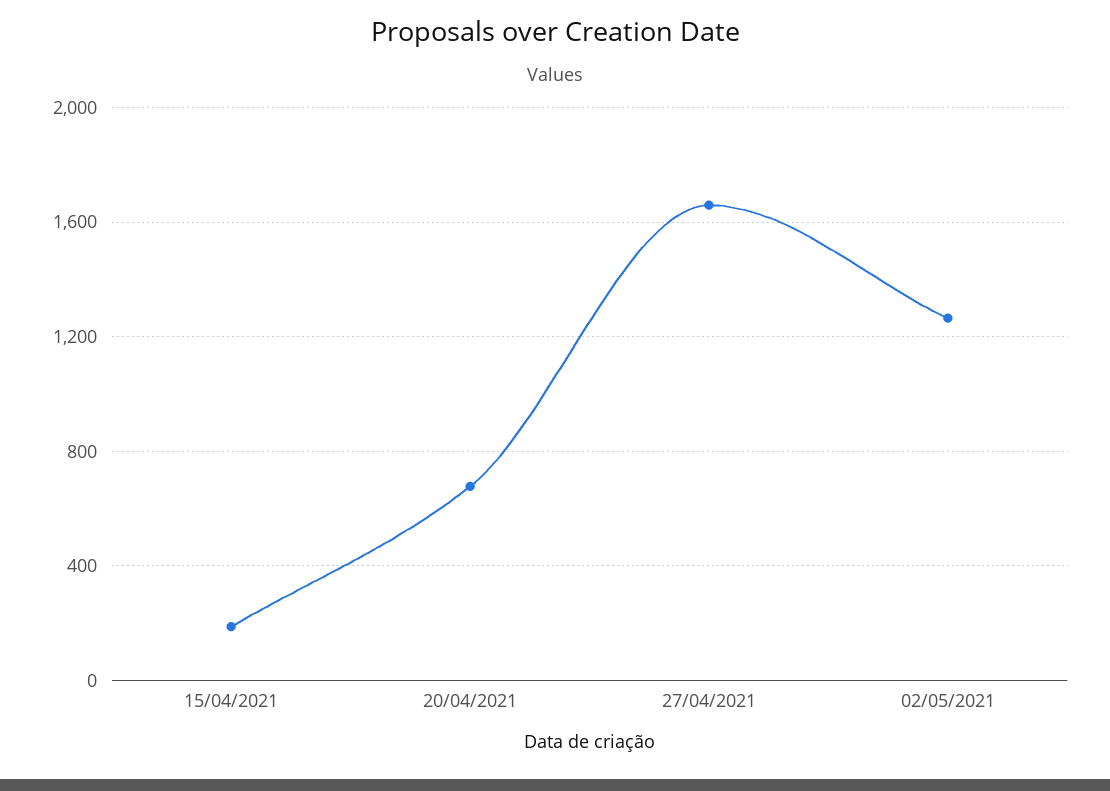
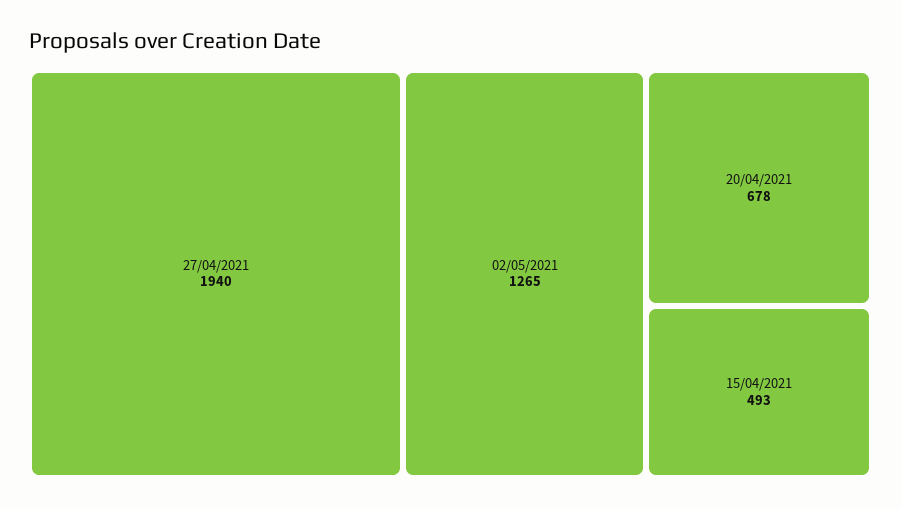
15/04/2021: 200 -> 493
27/04/2021: 1650 -> 1940

